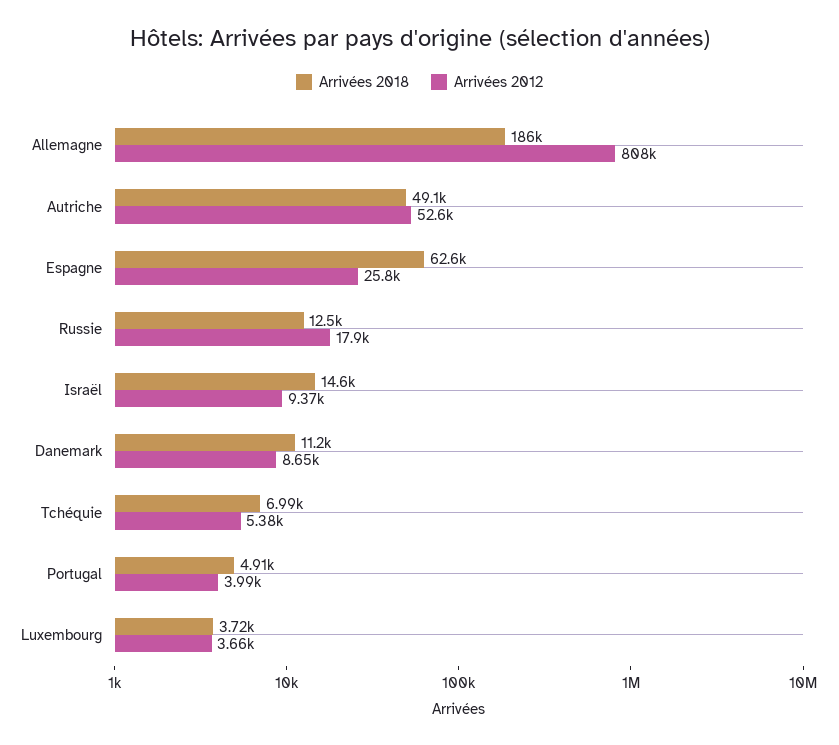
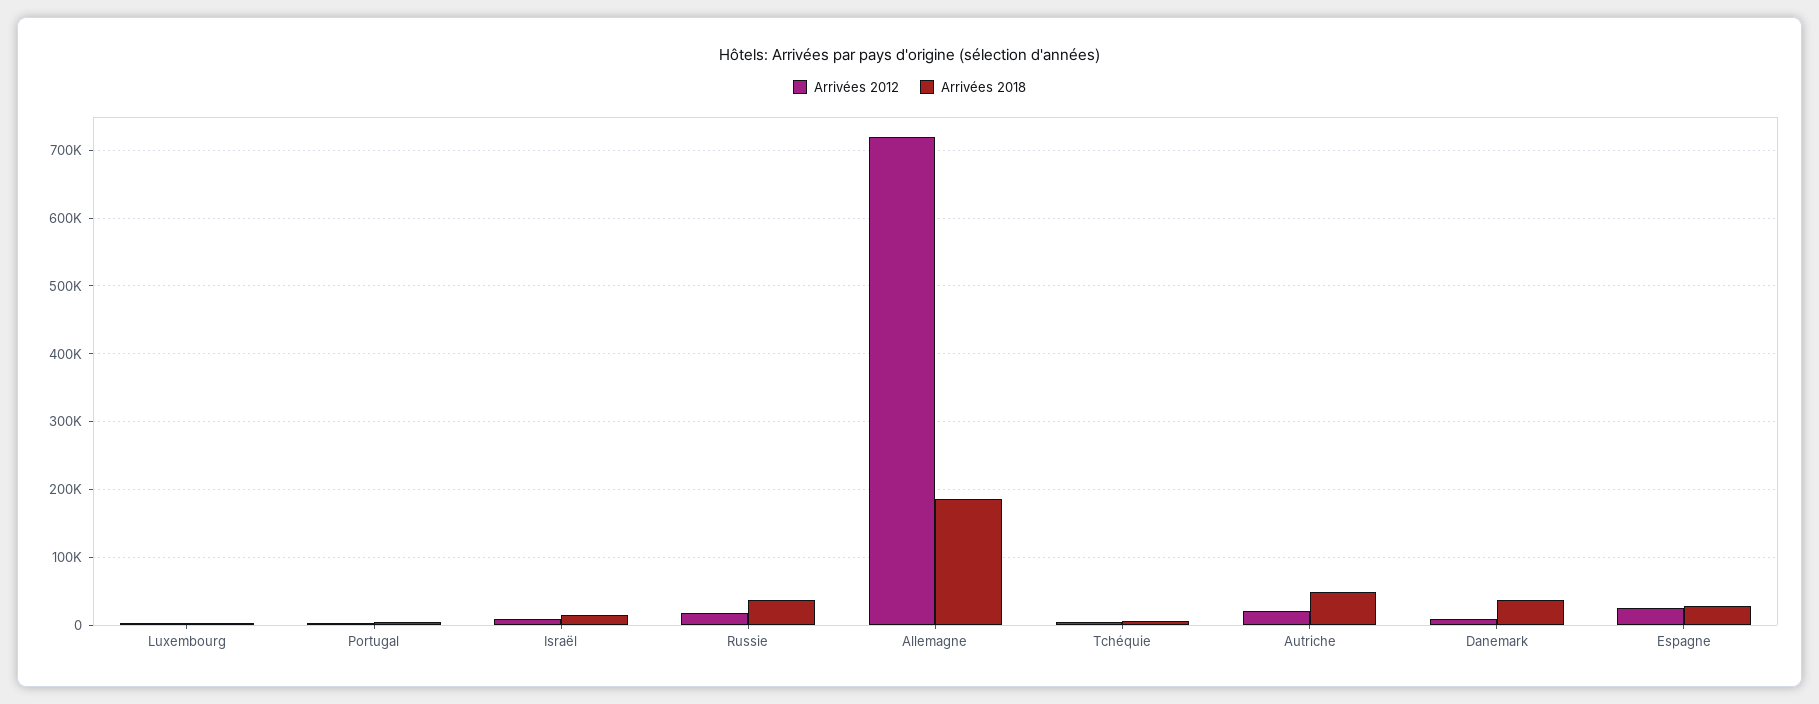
Arrivées 2012, Allemagne: 808000 -> 720000
Arrivées 2012, Autriche: 52600 -> 20000
Arrivées 2018, Espagne: 62600 -> 30000
Arrivées 2018, Russie: 12500 -> 40000
Arrivées 2018, Danemark: 11200 -> 40000

